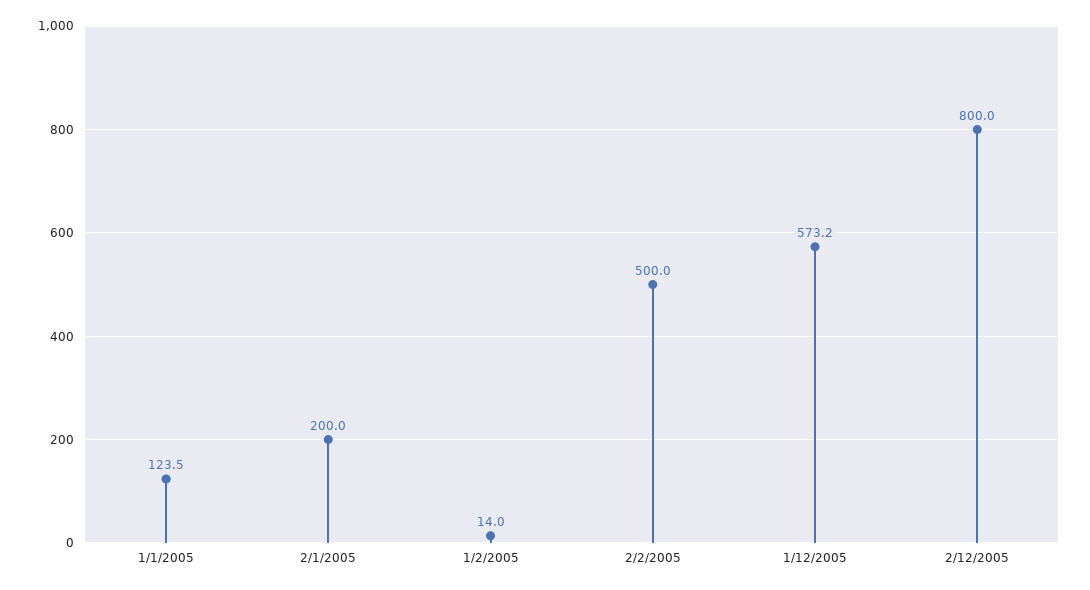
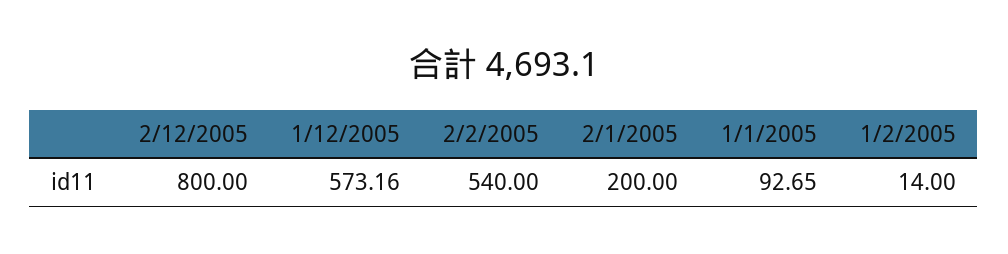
1/1/2005: 123.5 -> 92.65
2/2/2005: 500 -> 540

